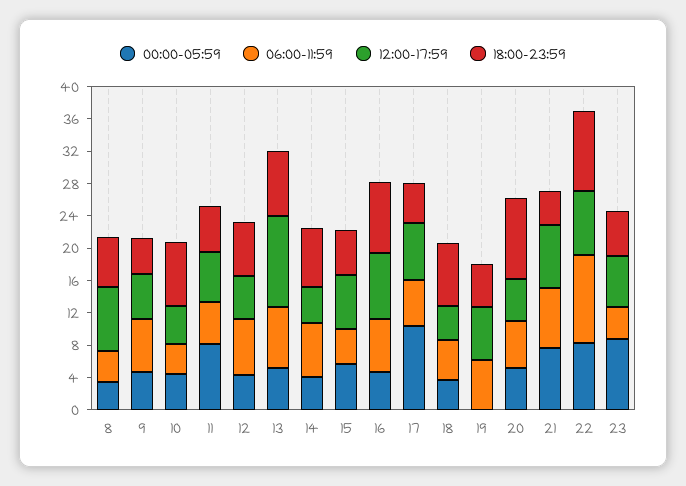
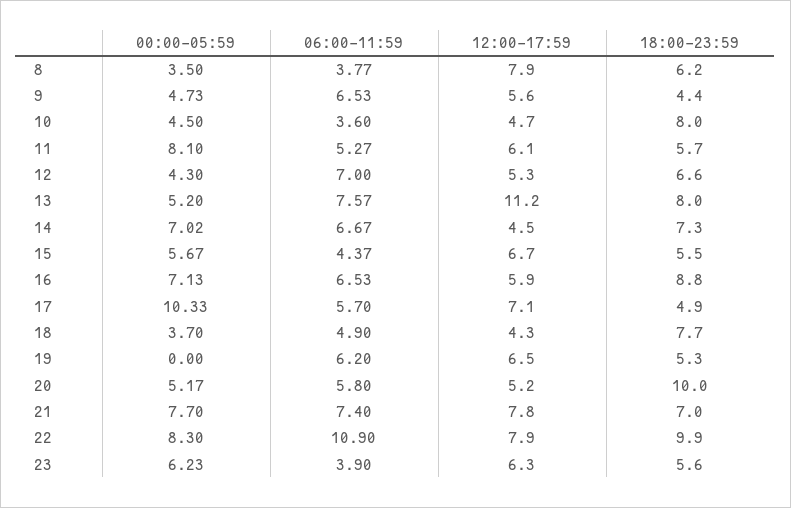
00:00-05:59, 14: 4 -> 7.02
00:00-05:59, 16: 5 -> 7.13
12:00-17:59, 16: 8 -> 5.9
18:00-23:59, 21: 4 -> 7
00:00-05:59, 23: 9 -> 6.23

